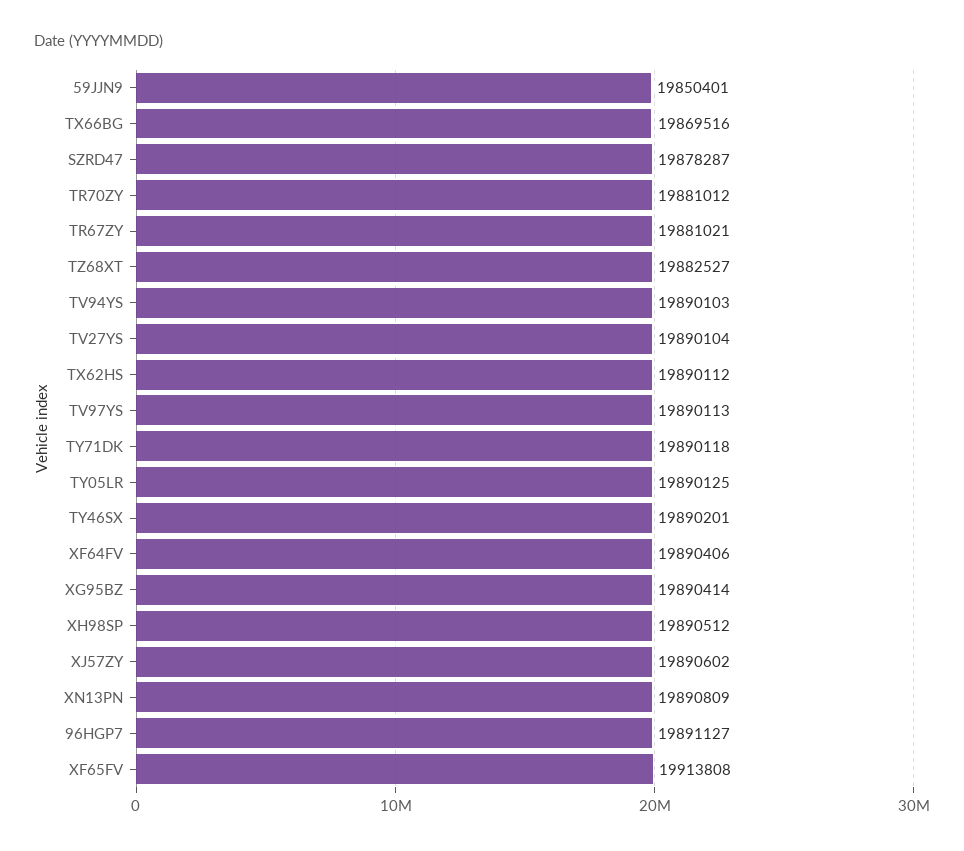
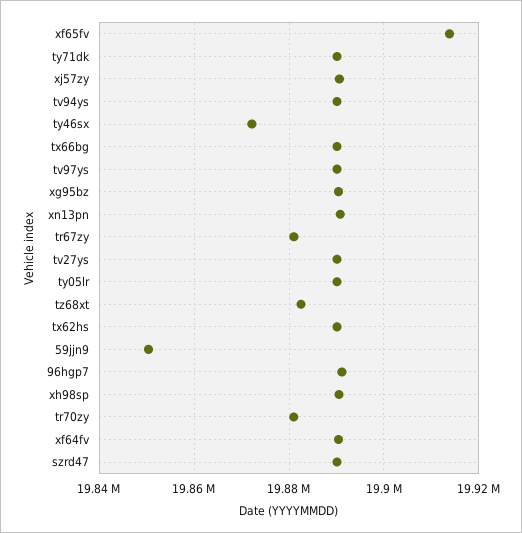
TX66BG: 19869516 -> 19890000
SZRD47: 19878287 -> 19890000
TY46SX: 19890201 -> 19872000

